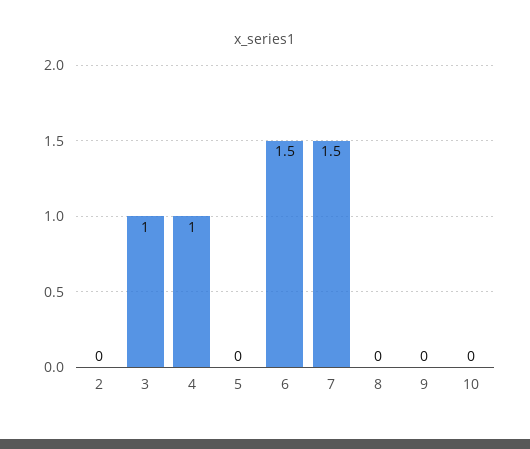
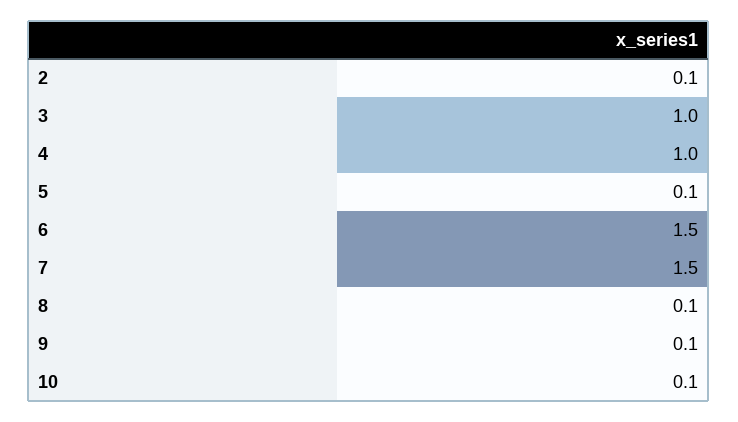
2: 0 -> 0.1
5: 0 -> 0.1
8: 0 -> 0.1
9: 0 -> 0.1
10: 0 -> 0.1

